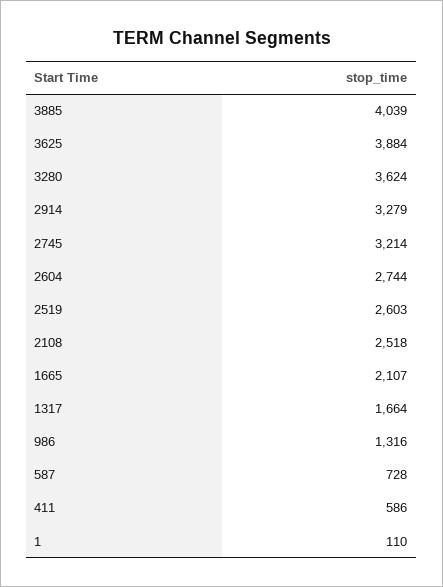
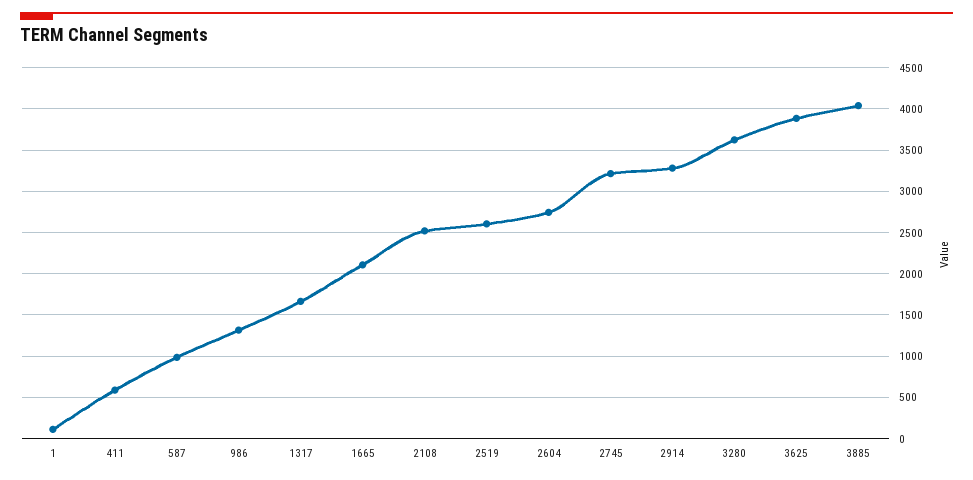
587: 728 -> 1000

